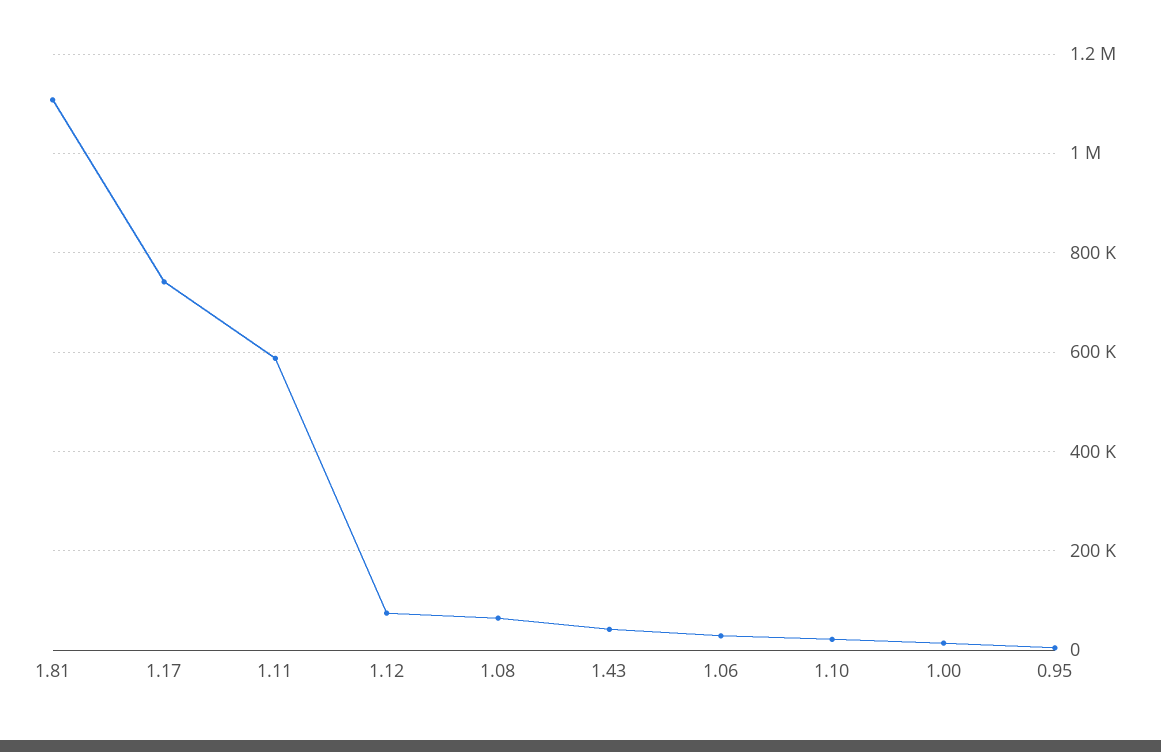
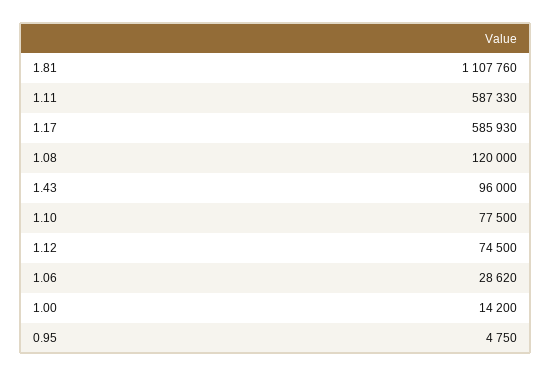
1.17: 740000 -> 585930
1.08: 60000 -> 120000
1.43: 40000 -> 96000
1.10: 20000 -> 77500

